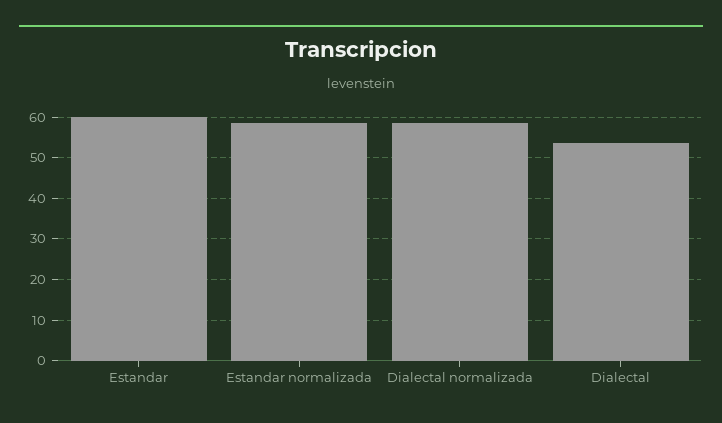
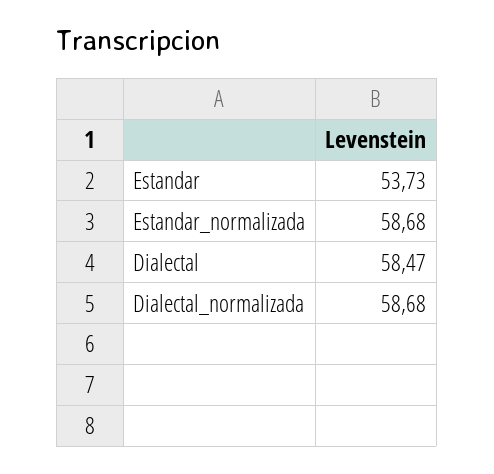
Estandar: 60 -> 53.73
Dialectal: 54 -> 58.47

